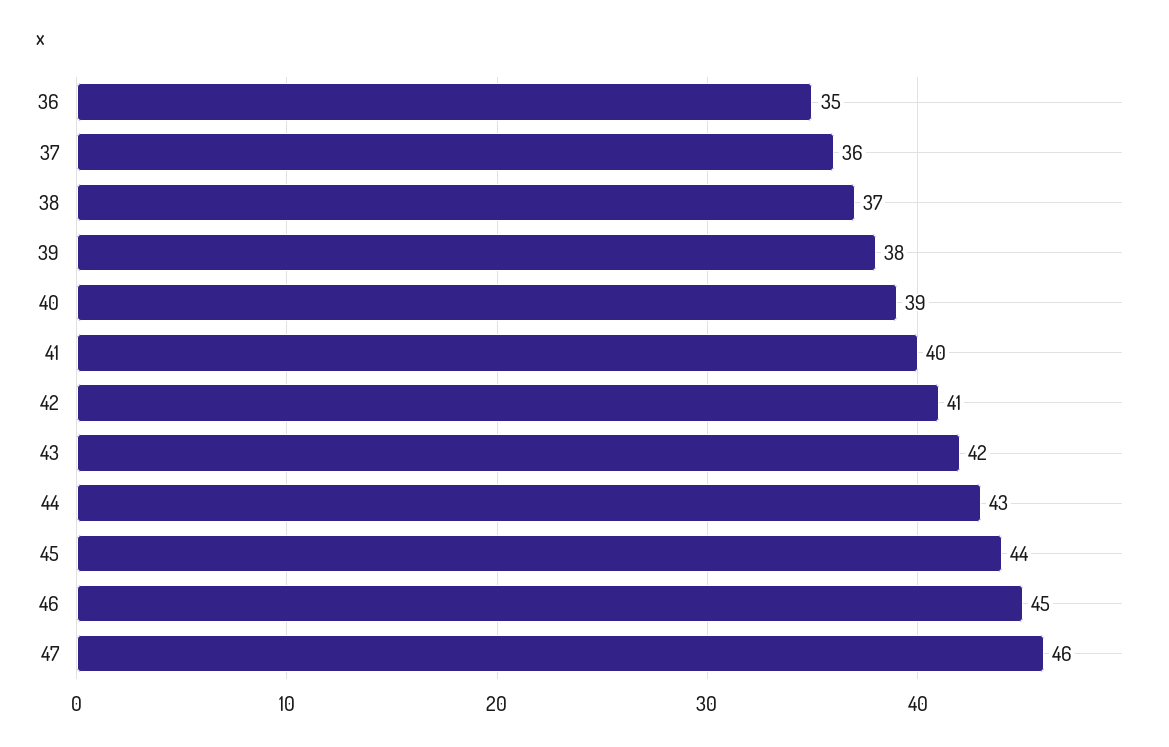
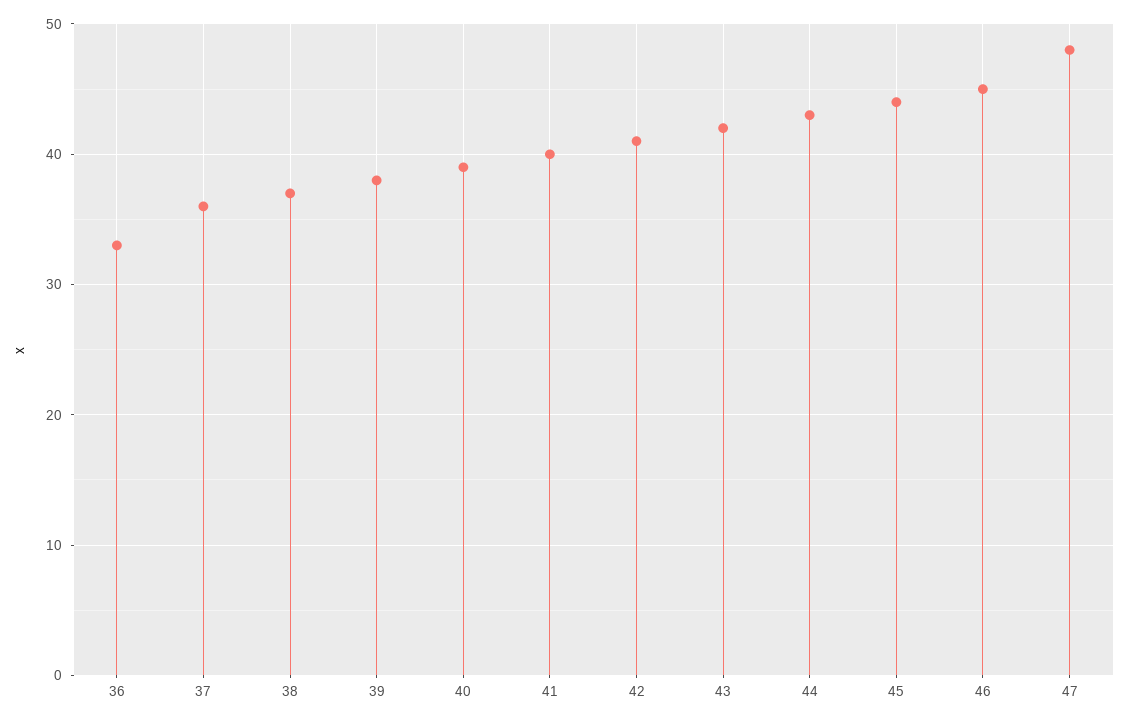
36: 35 -> 33
47: 46 -> 48

